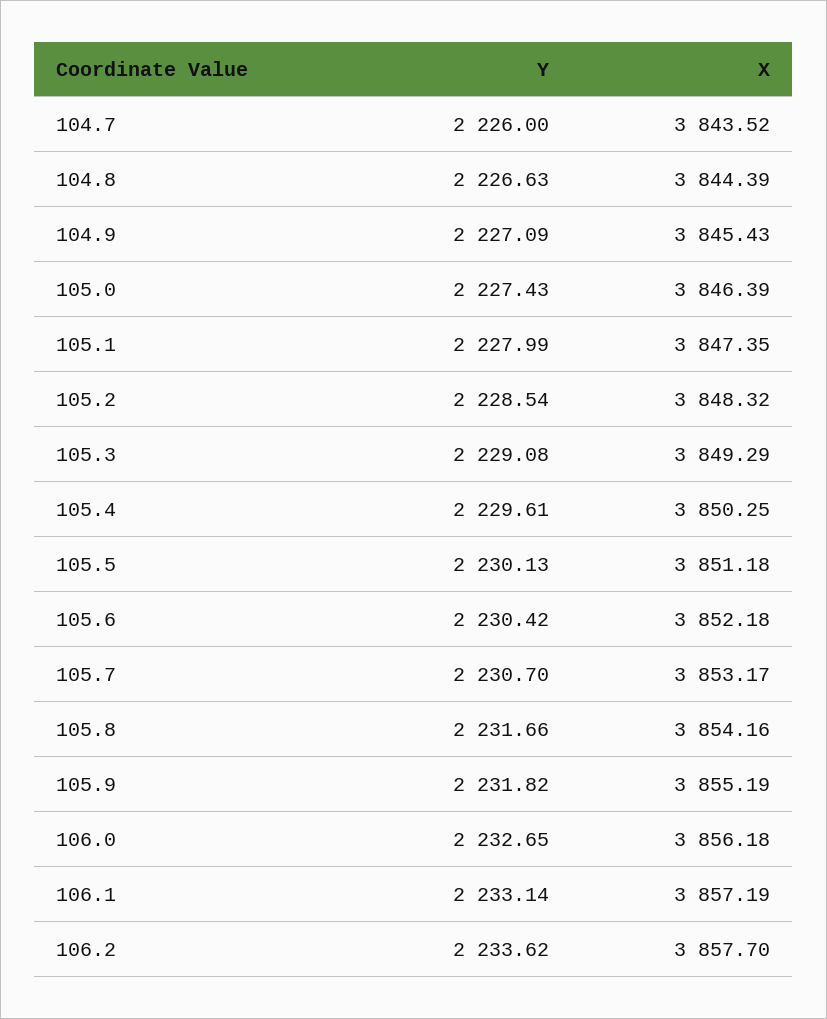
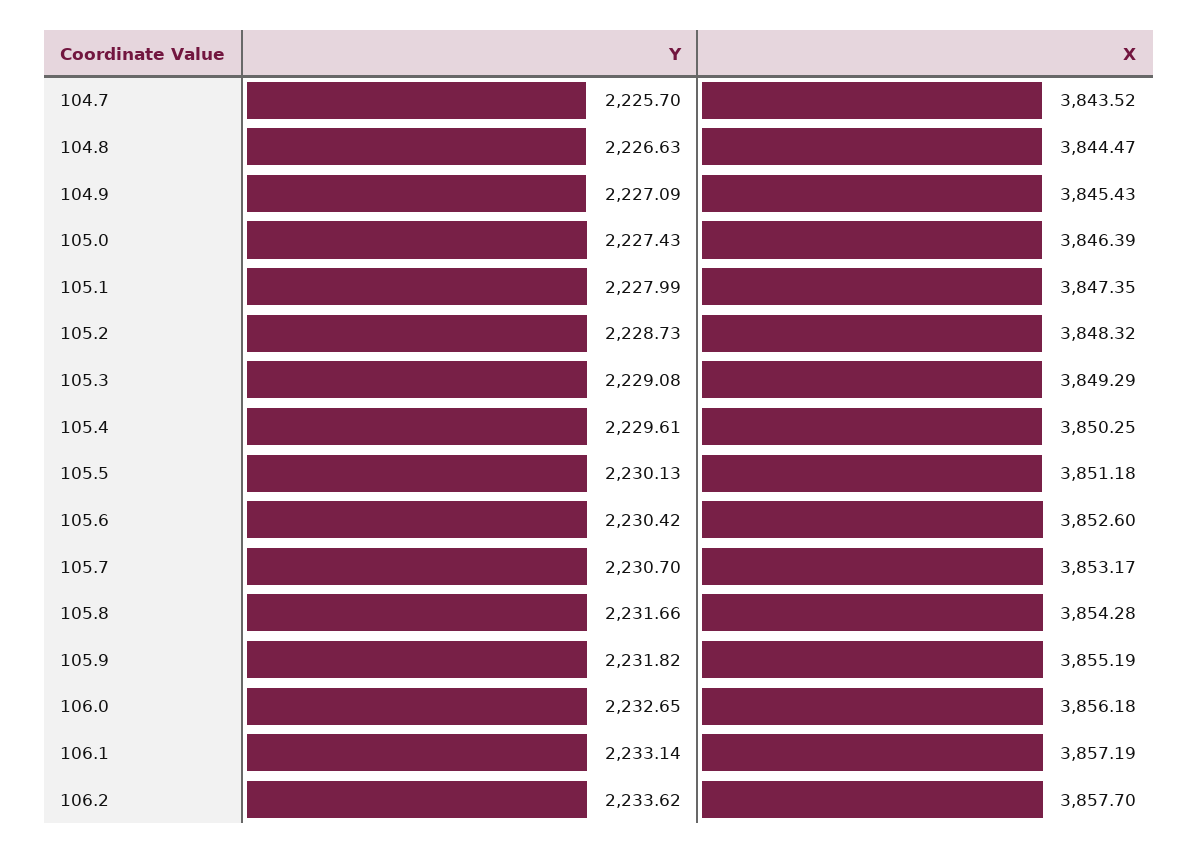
Y, 104.7: 2226 -> 2225.7
X, 104.8: 3844.39 -> 3844.47
Y, 105.2: 2228.54 -> 2228.73
X, 105.6: 3852.18 -> 3852.6
X, 105.8: 3854.16 -> 3854.28

